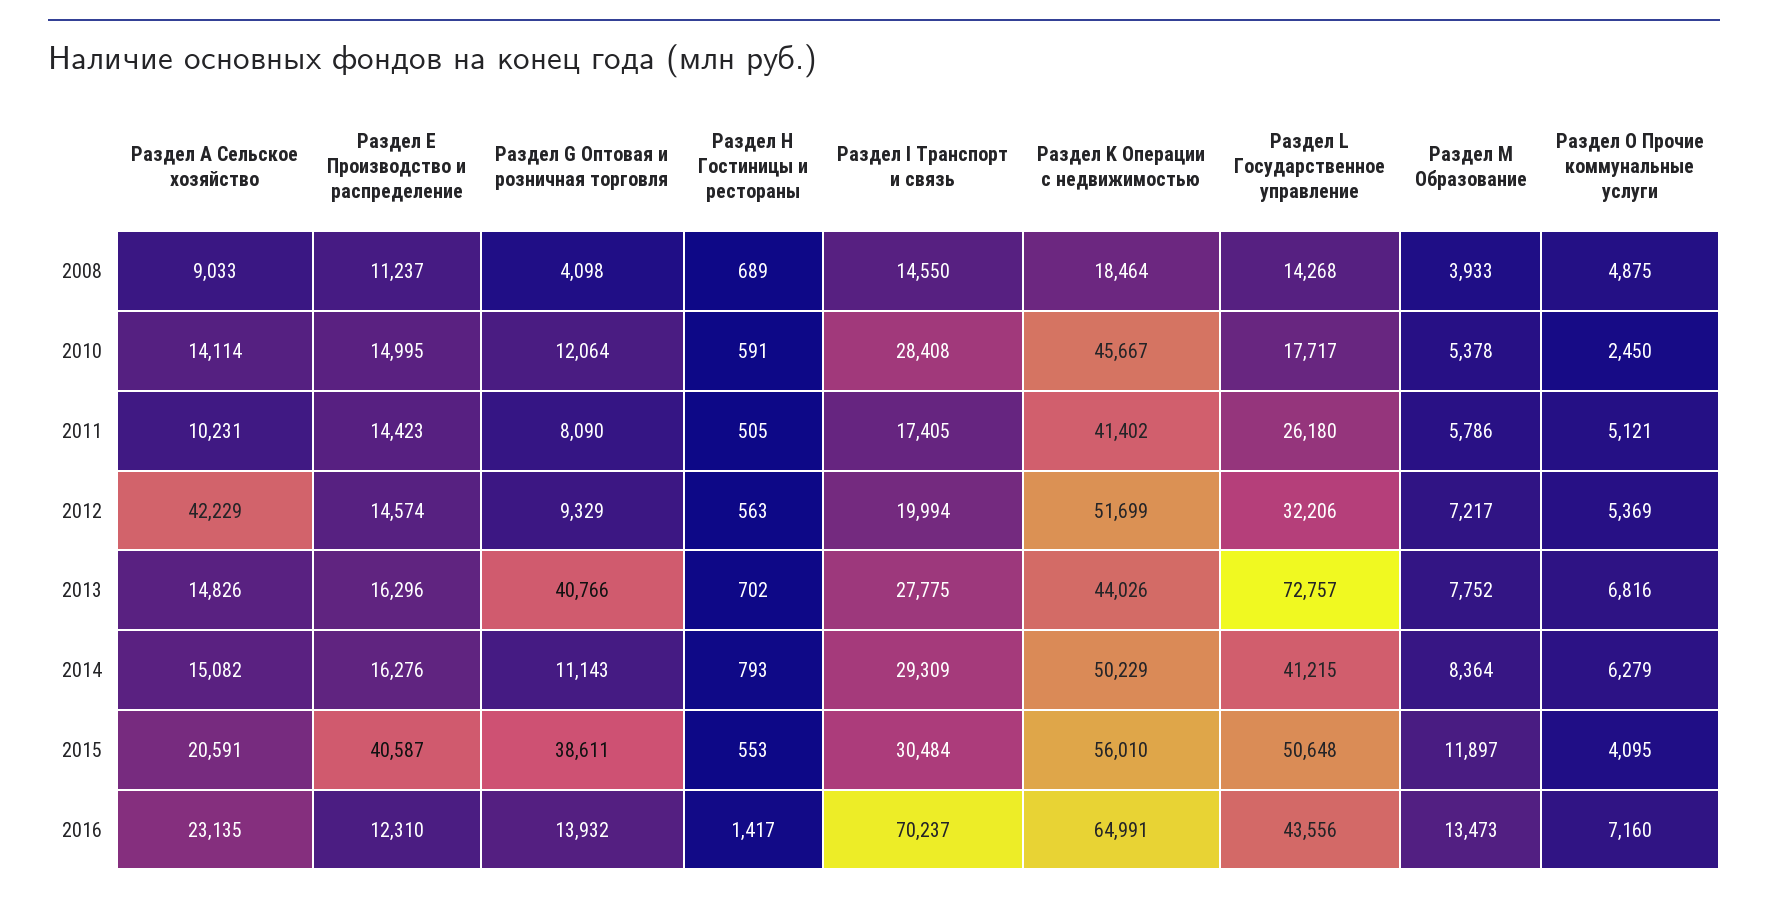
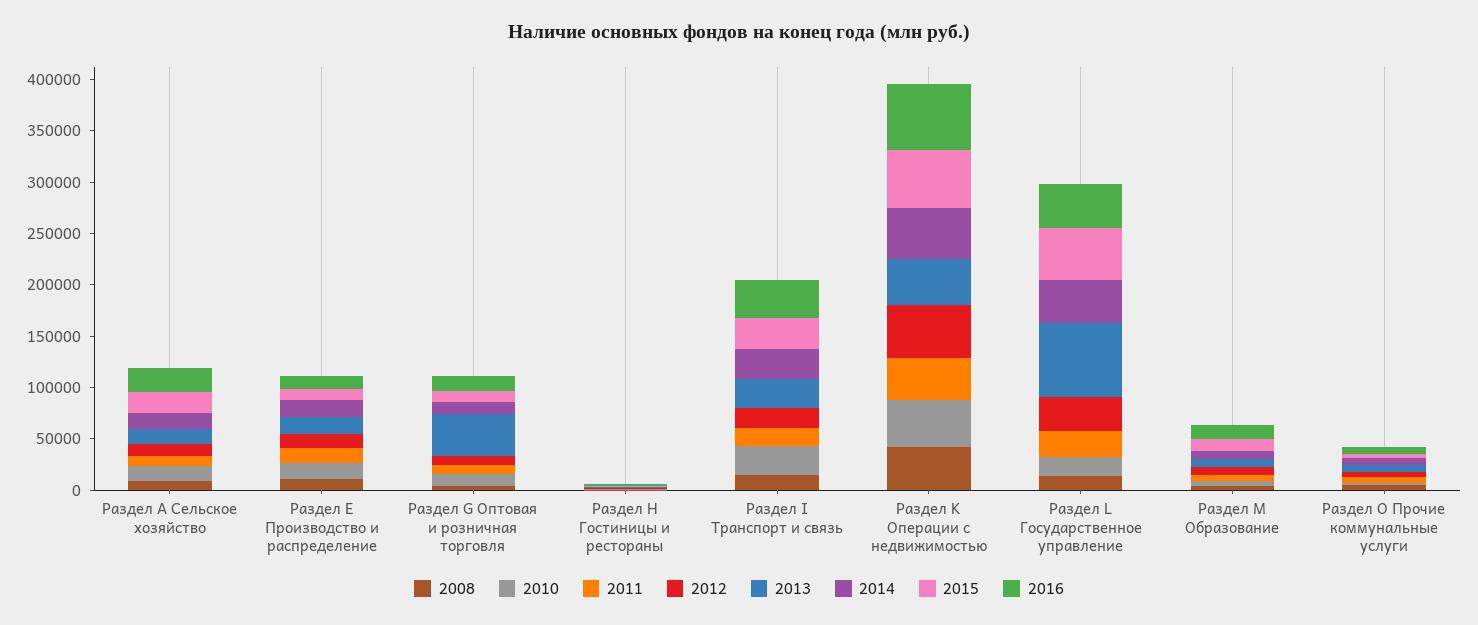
2008, Раздел K Операции с недвижимостью: 18464 -> 40000
2012, Раздел А Сельское хозяйство: 42229 -> 10000
2015, Раздел Е Производство и распределение: 40587 -> 10000
2015, Раздел G Оптовая и розничная торговля: 38611 -> 10000
2016, Раздел I Транспорт и связь: 70237 -> 40000

